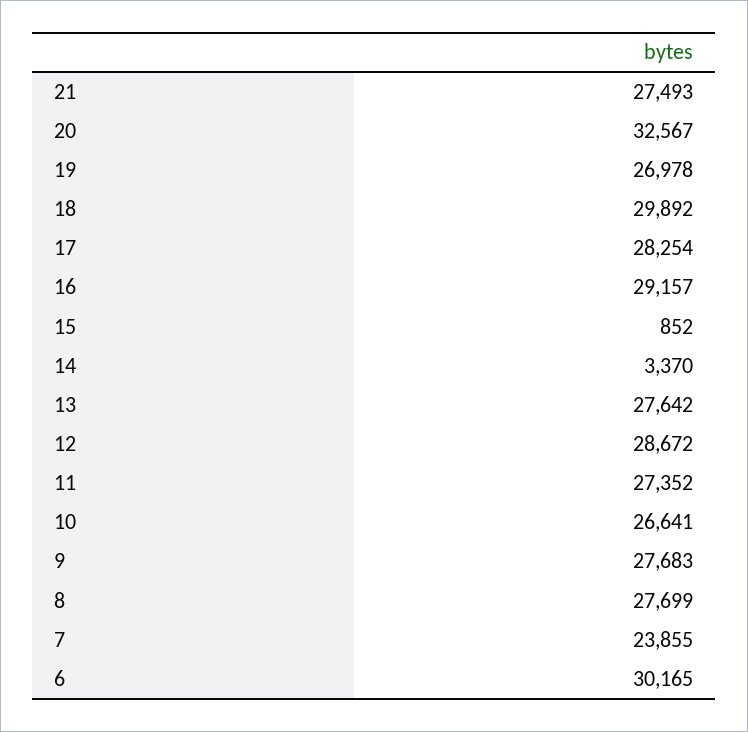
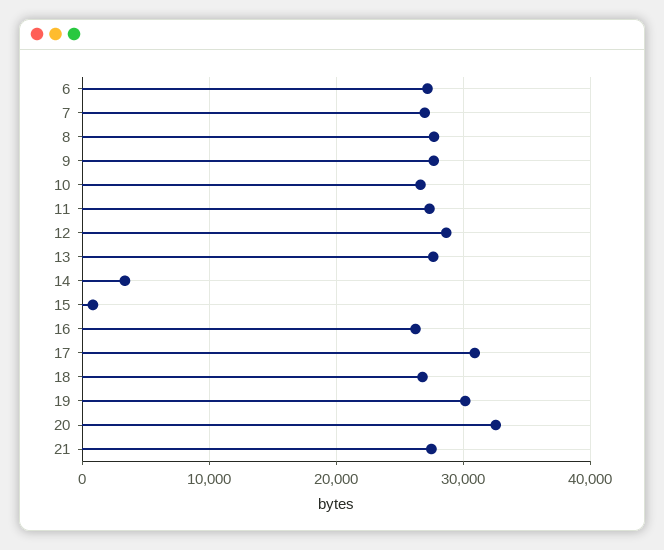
19: 26978 -> 30000
18: 29892 -> 27000
17: 28254 -> 31000
16: 29157 -> 26000
7: 23855 -> 27000
6: 30165 -> 27000

